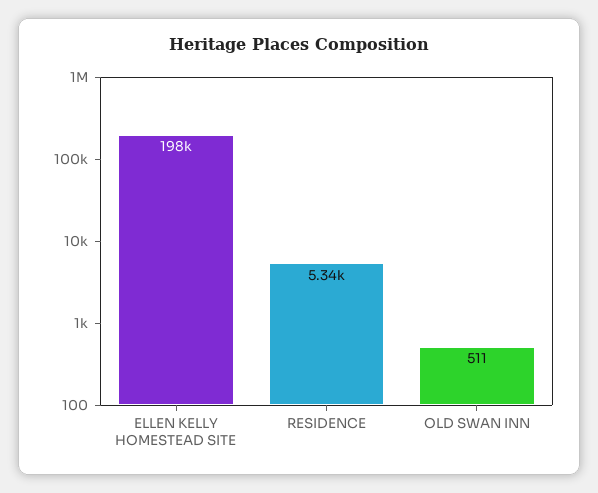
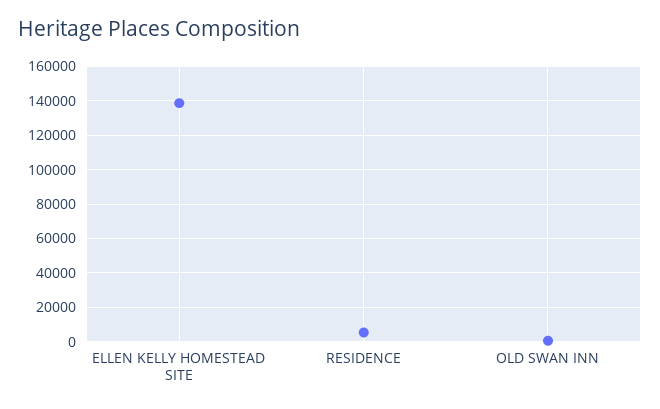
ELLEN KELLY HOMESTEAD SITE: 198000 -> 140000

